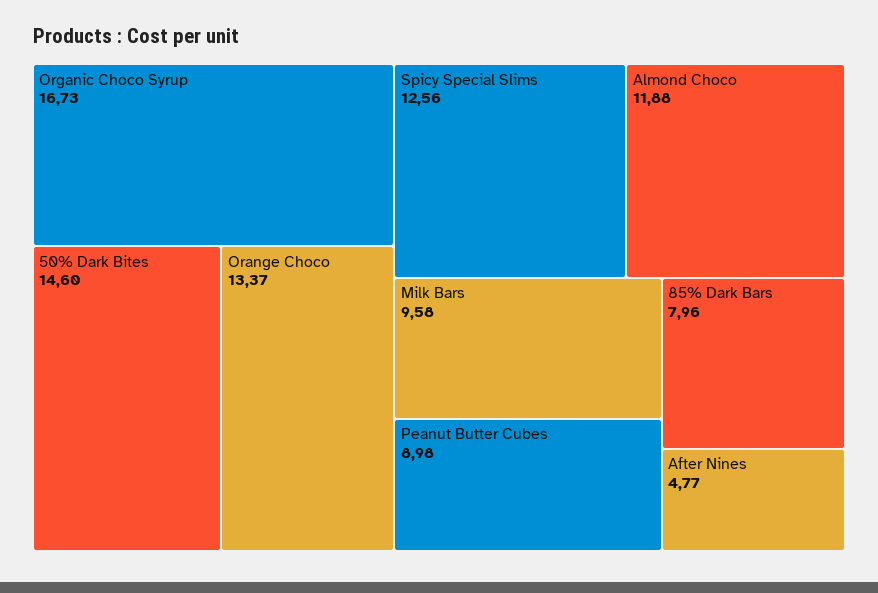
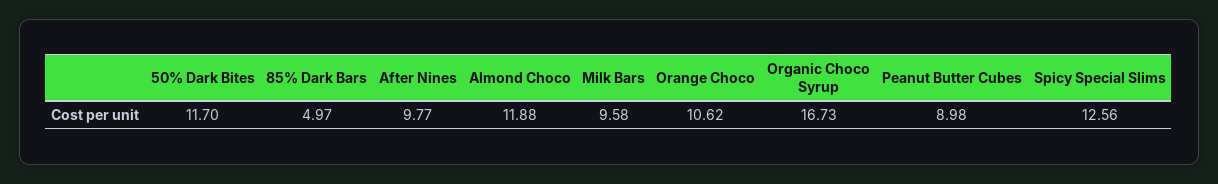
50% Dark Bites: 14.6 -> 11.7
Orange Choco: 13.37 -> 10.62
85% Dark Bars: 7.96 -> 4.97
After Nines: 4.77 -> 9.77

